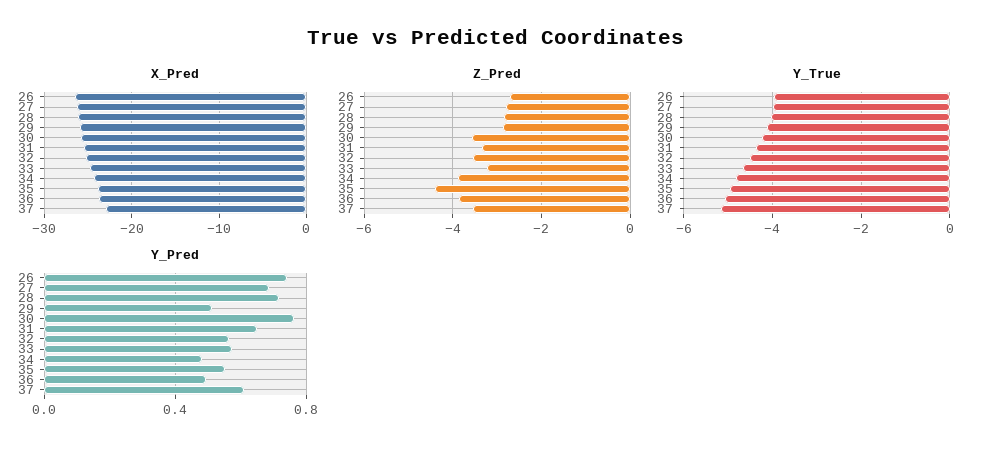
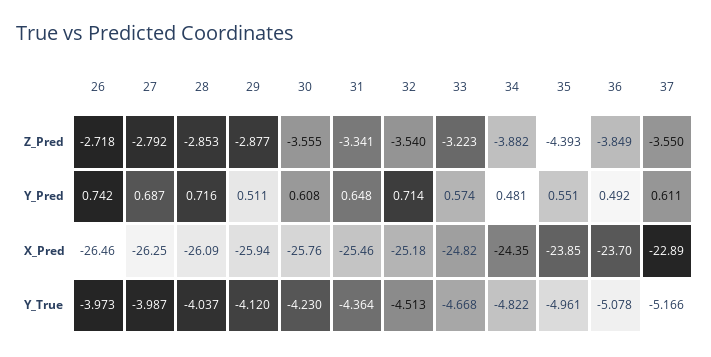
Y_Pred, 30: 0.75 -> 0.608
Y_Pred, 32: 0.55 -> 0.714

